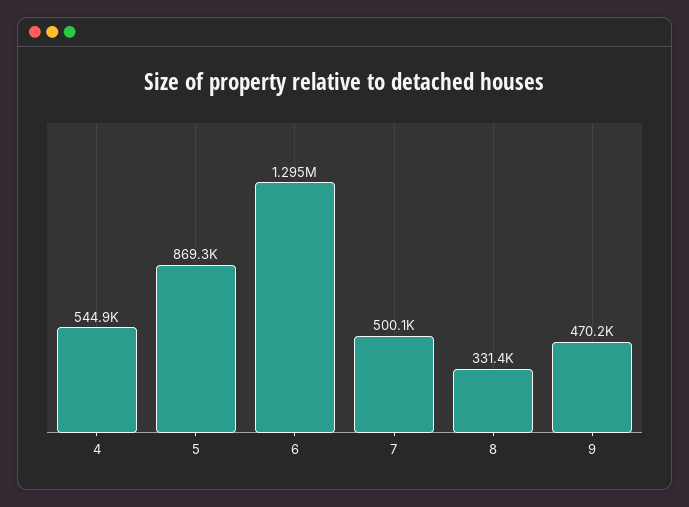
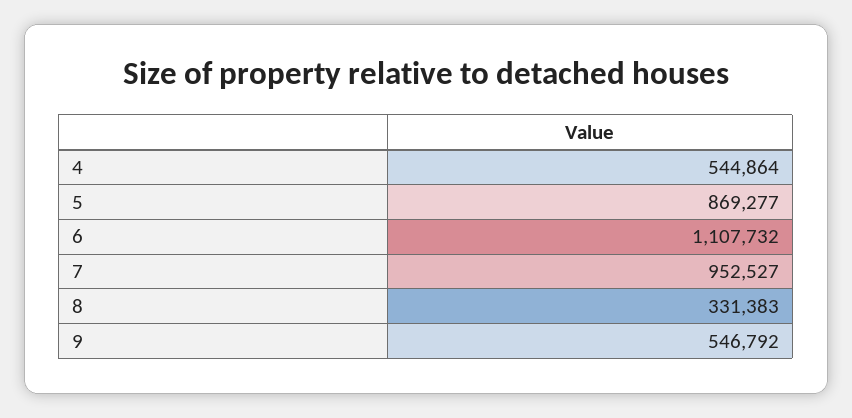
6: 1295000 -> 1107732
7: 500100 -> 952527
9: 470200 -> 546792

